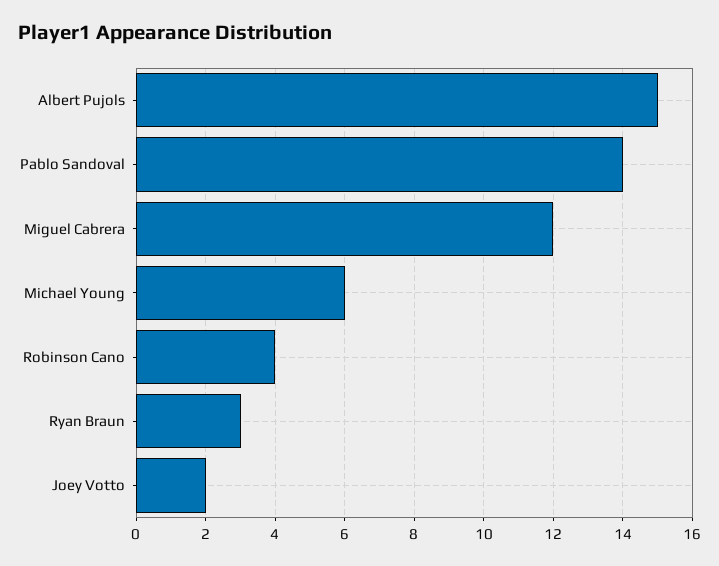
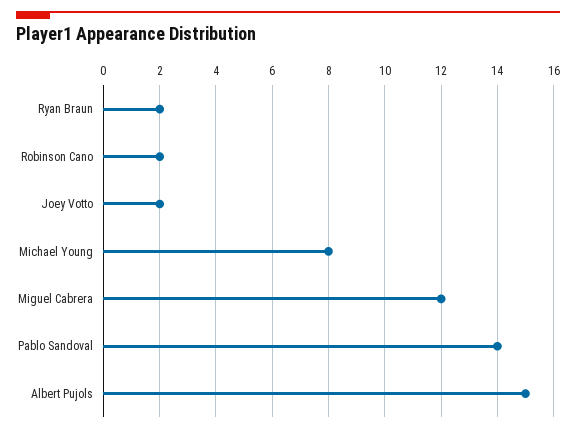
Michael Young: 6 -> 8
Robinson Cano: 4 -> 2
Ryan Braun: 3 -> 2

